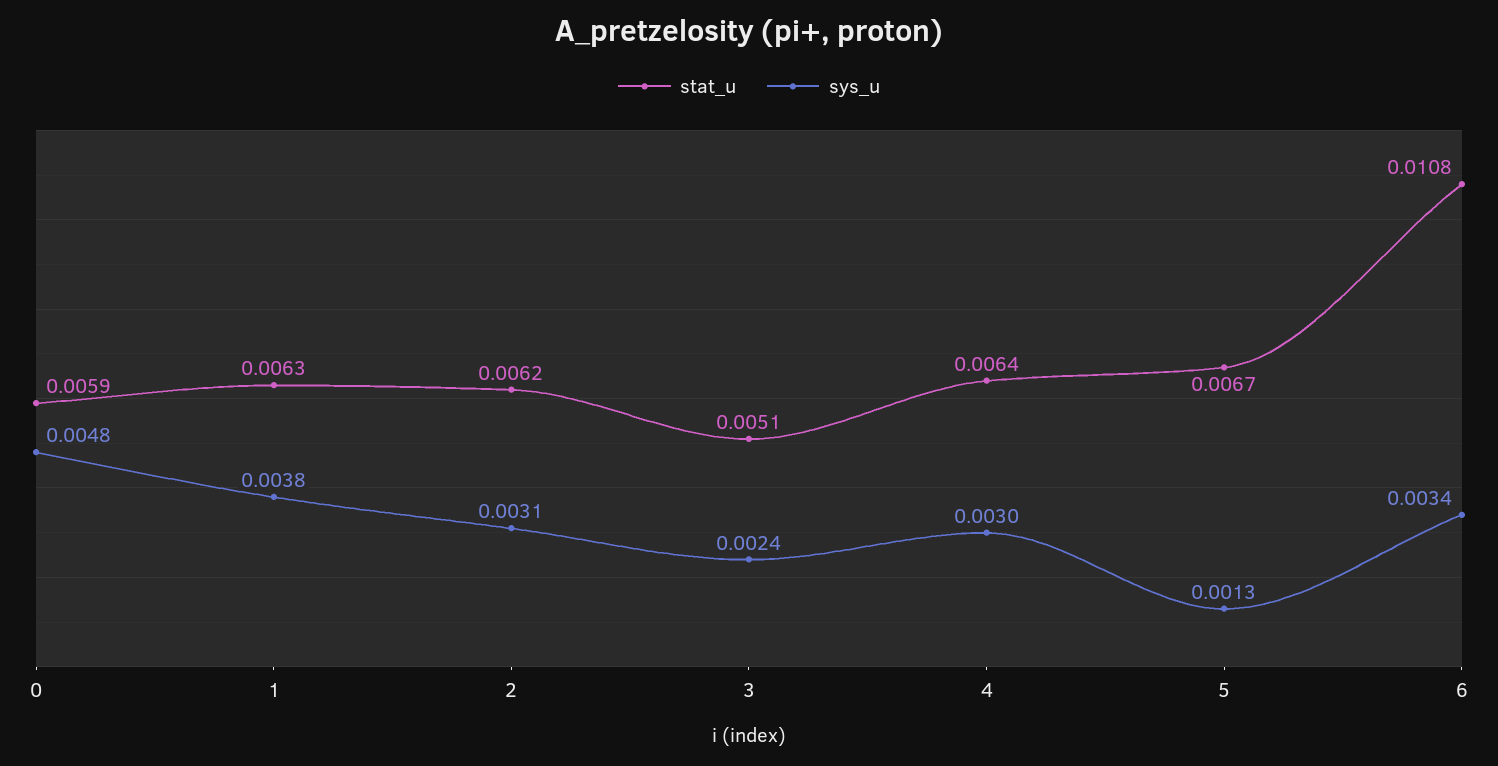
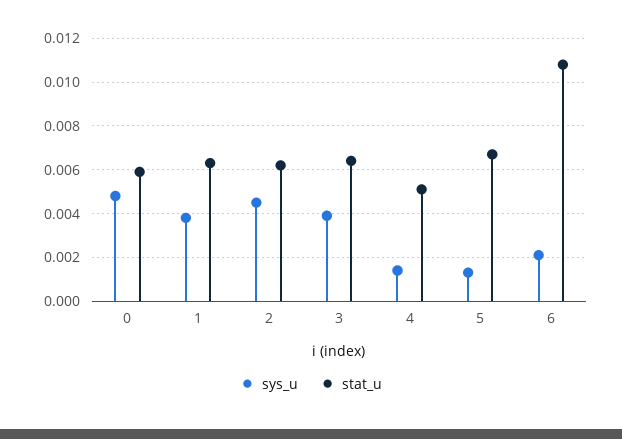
sys_u, 2: 0.0031 -> 0.0045
stat_u, 3: 0.0051 -> 0.0065
sys_u, 3: 0.0024 -> 0.004
stat_u, 4: 0.0064 -> 0.005
sys_u, 4: 0.003 -> 0.0015
sys_u, 6: 0.0034 -> 0.002

